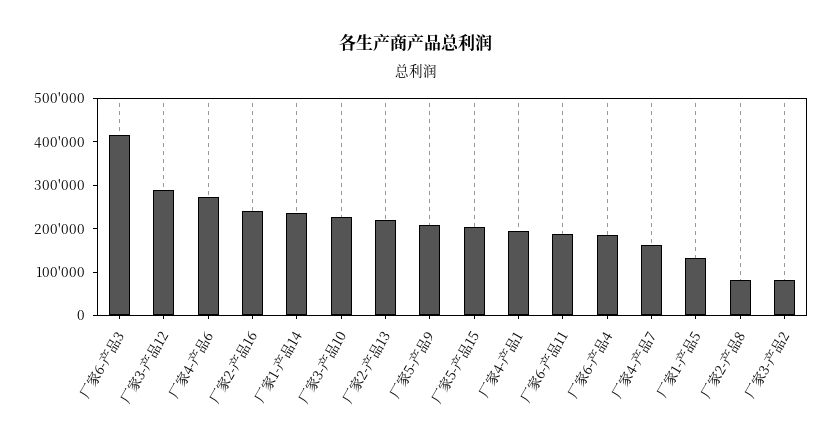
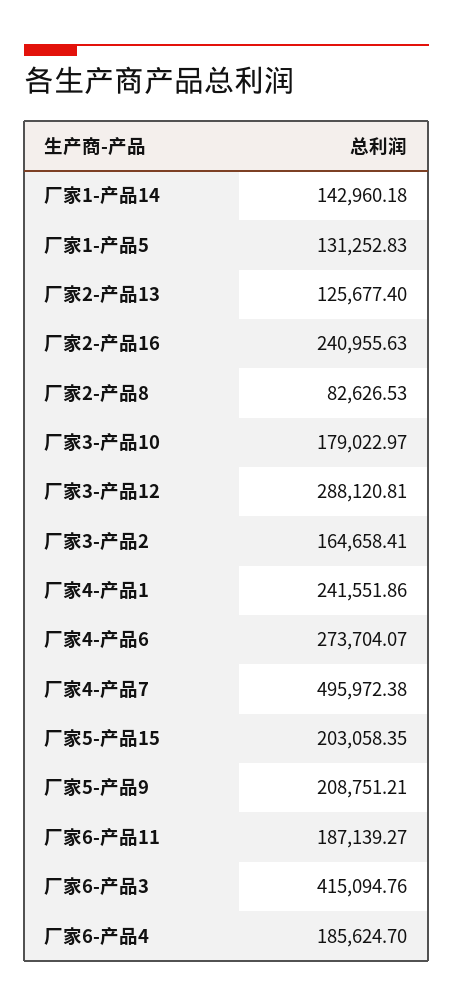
厂家1-产品14: 240000 -> 142960.18
厂家3-产品10: 220000 -> 179022.97
厂家2-产品13: 220000 -> 125677.4
厂家4-产品1: 200000 -> 241551.86
厂家4-产品7: 160000 -> 495972.38
厂家3-产品2: 80000 -> 164658.41

